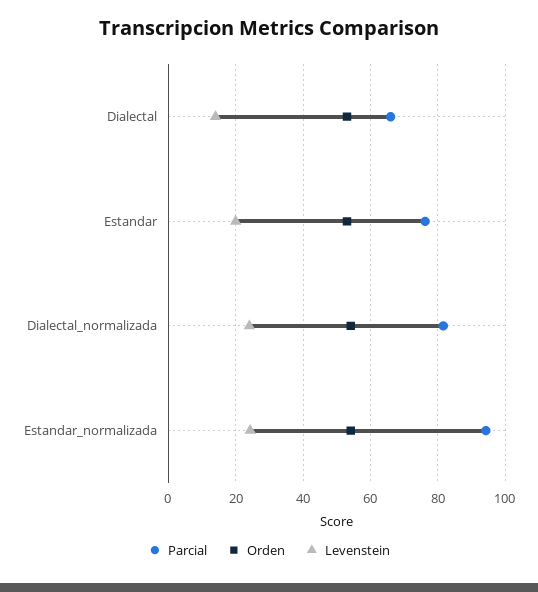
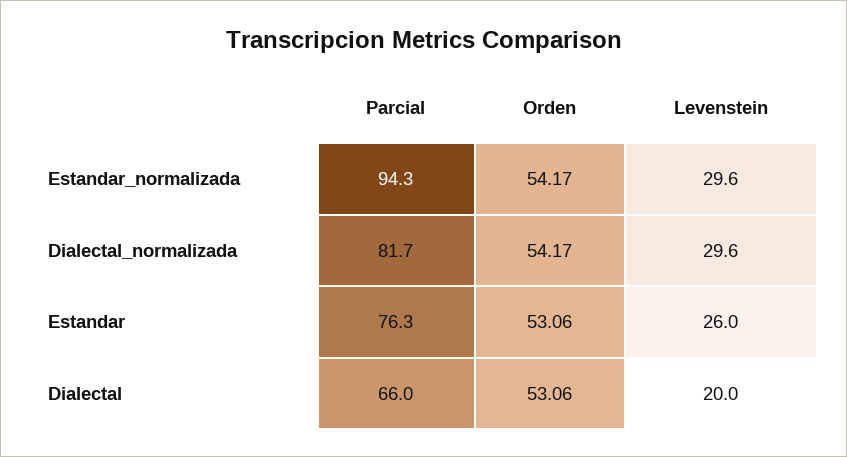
Levenstein, Dialectal: 14 -> 20
Levenstein, Estandar: 20 -> 26
Levenstein, Dialectal_normalizada: 24 -> 29.6
Levenstein, Estandar_normalizada: 24 -> 29.6

